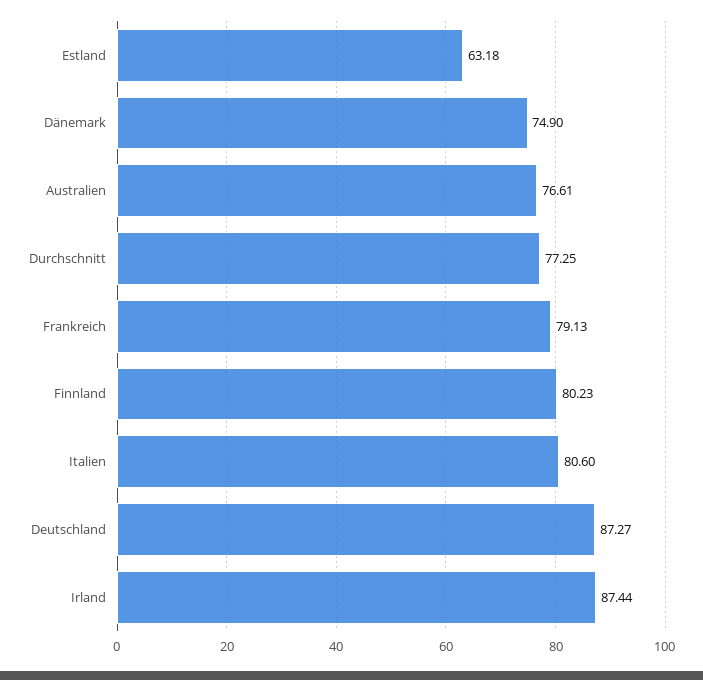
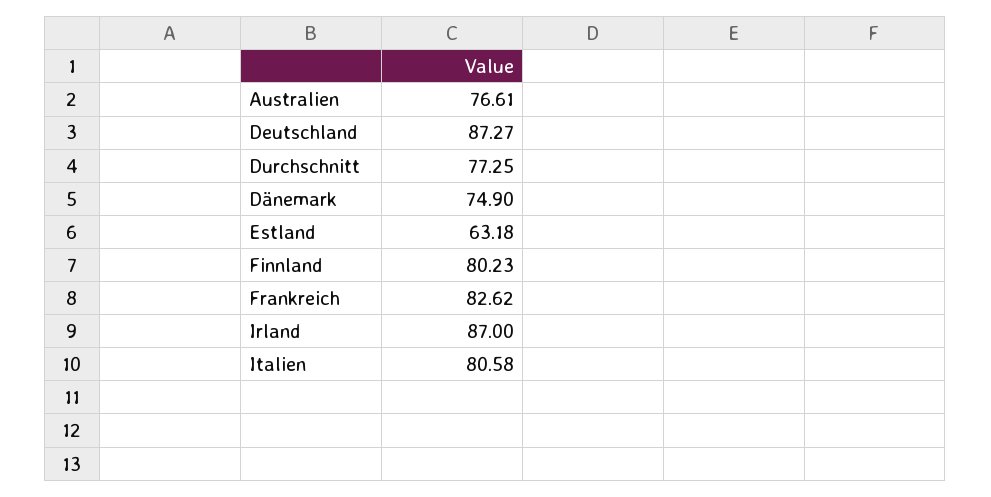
Frankreich: 79.13 -> 82.62
Italien: 80.6 -> 80.58
Irland: 87.44 -> 87

